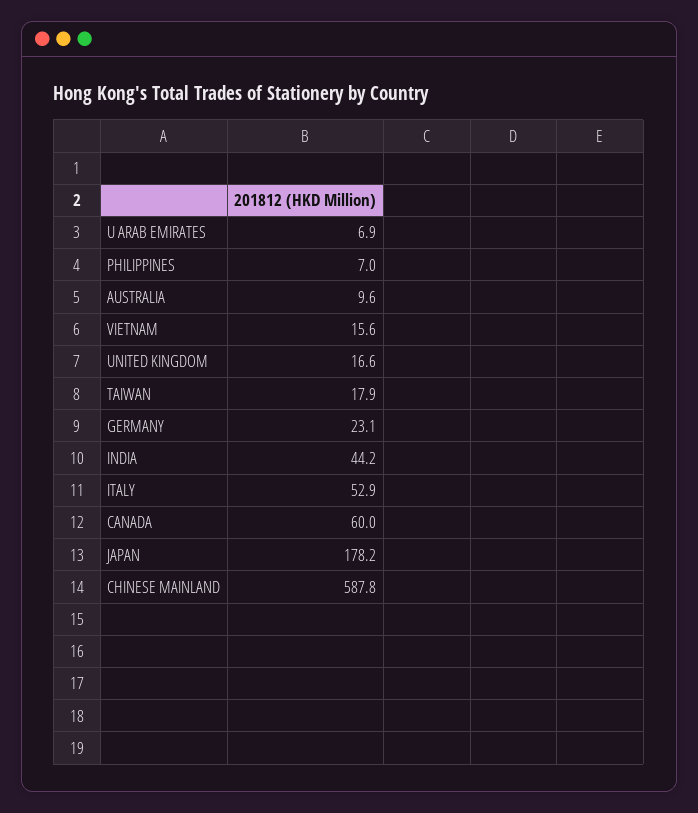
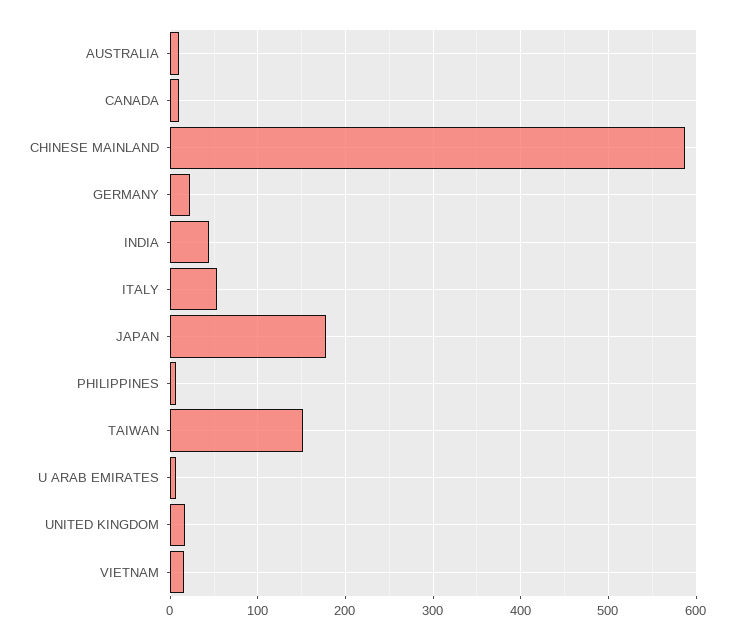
TAIWAN: 17.9 -> 150
CANADA: 60 -> 10

